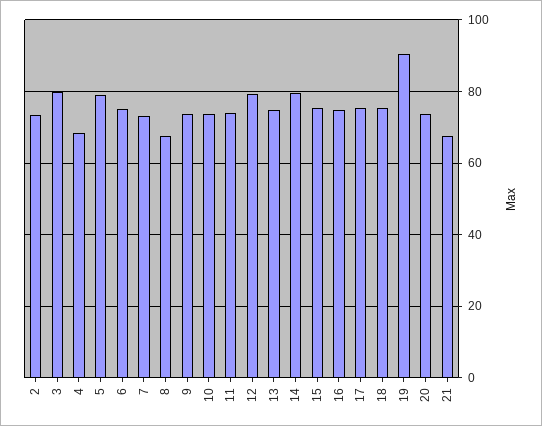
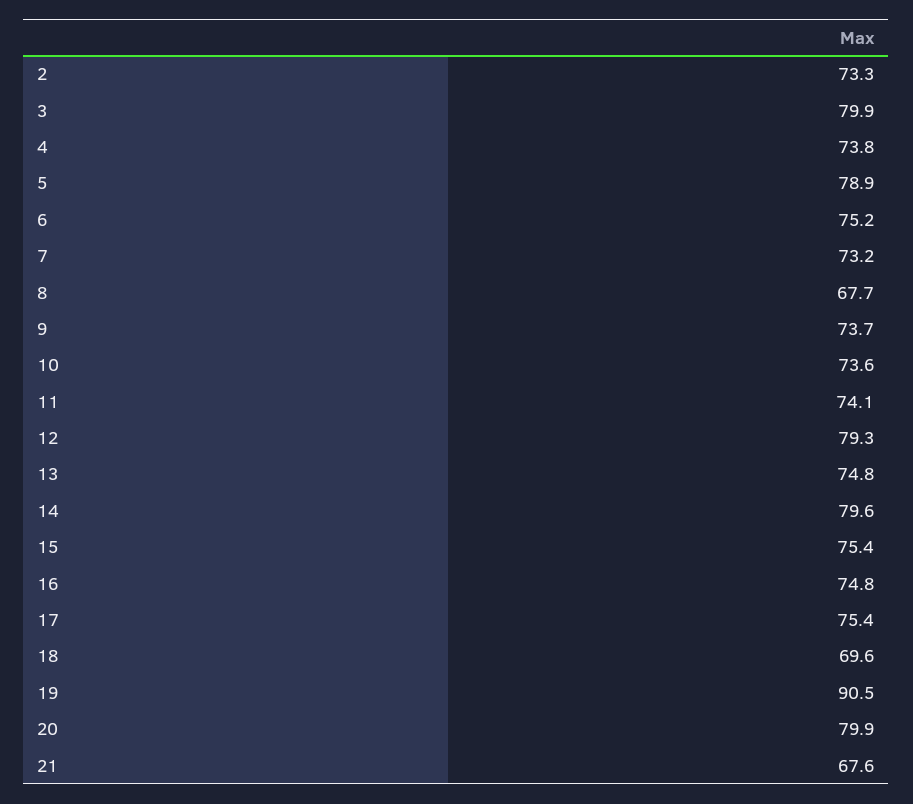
4: 68 -> 73.8
18: 76 -> 69.6
20: 74 -> 79.9

